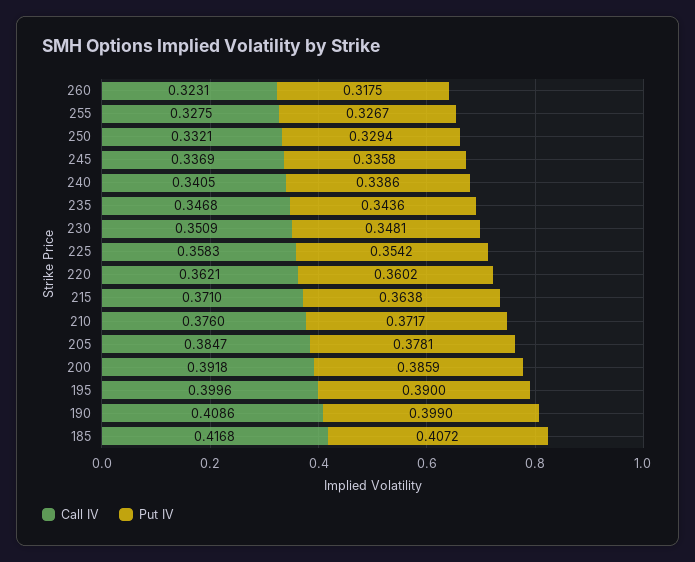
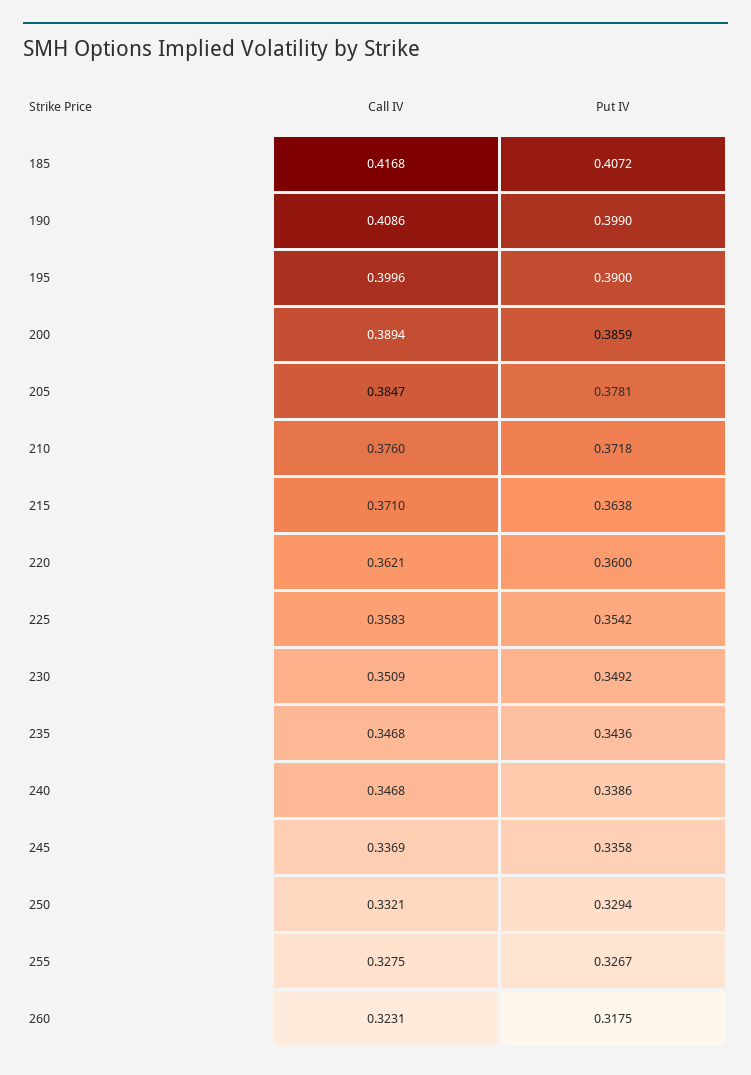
Call IV, 240: 0.3405 -> 0.3468
Put IV, 230: 0.3481 -> 0.3492
Put IV, 220: 0.3602 -> 0.36
Put IV, 210: 0.3717 -> 0.3718
Call IV, 200: 0.3918 -> 0.3894

